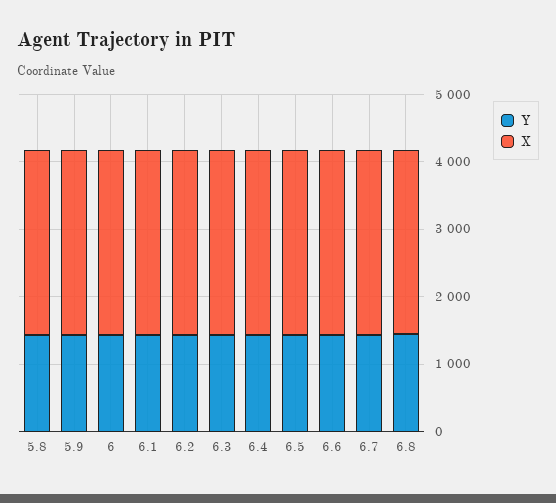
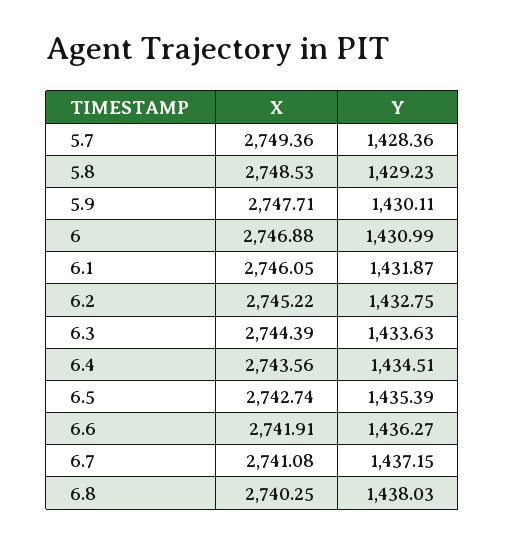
X, 5.7: none -> 2749.36
Y, 5.7: none -> 1428.36

